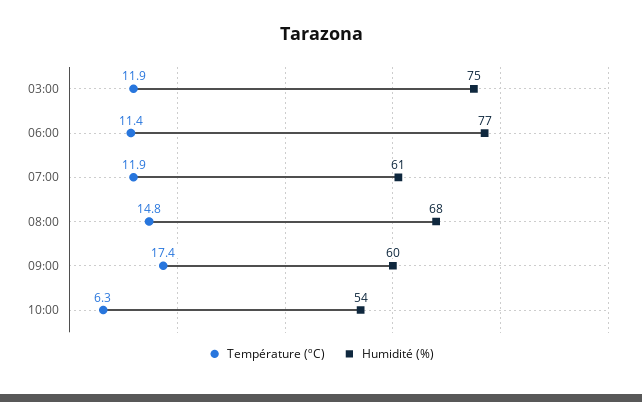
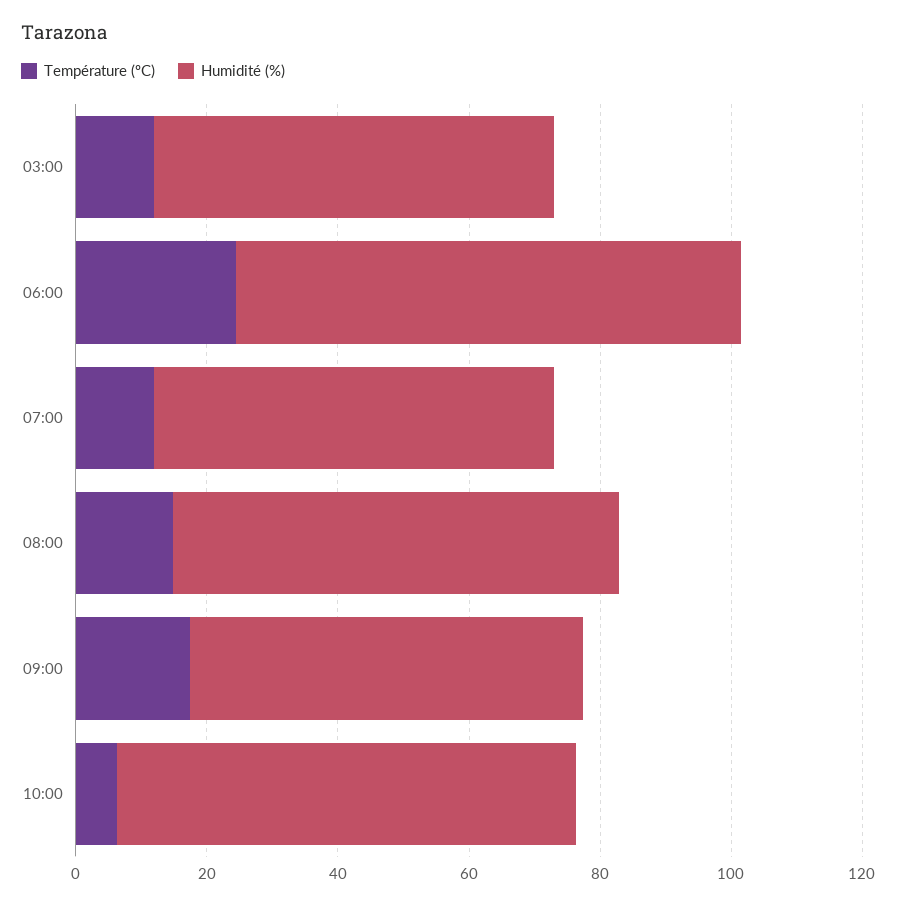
Humidité (%), 03:00: 75 -> 60
Température (ºC), 06:00: 11.4 -> 25
Humidité (%), 10:00: 54 -> 70

